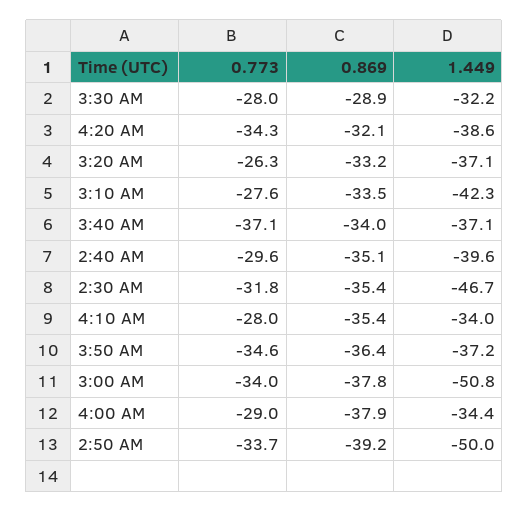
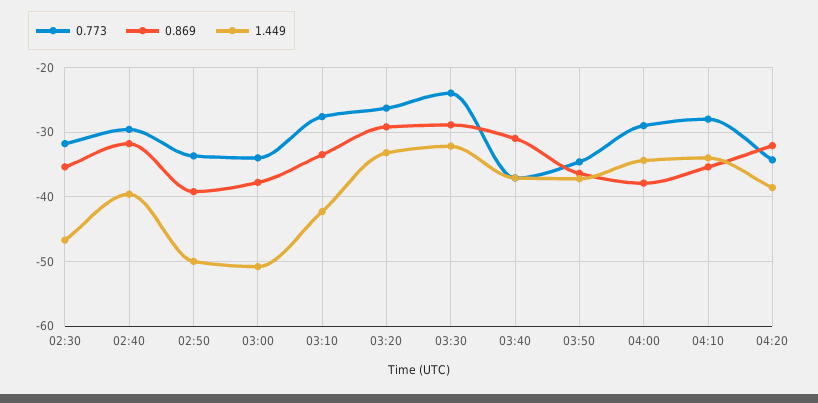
0.773, 3:30 AM: -28 -> -24
0.869, 3:20 AM: -33.2 -> -29
1.449, 3:20 AM: -37.1 -> -33
0.869, 3:40 AM: -34 -> -31
0.869, 2:40 AM: -35.1 -> -32

